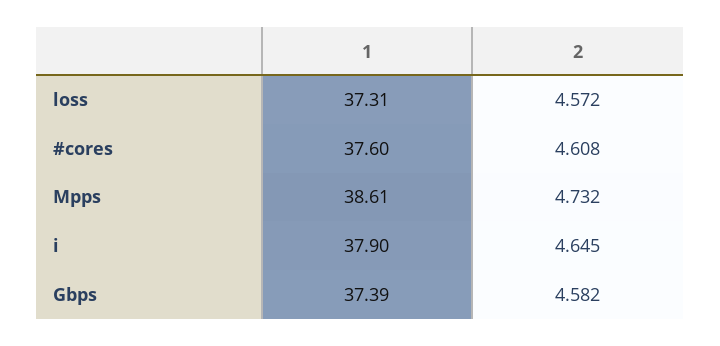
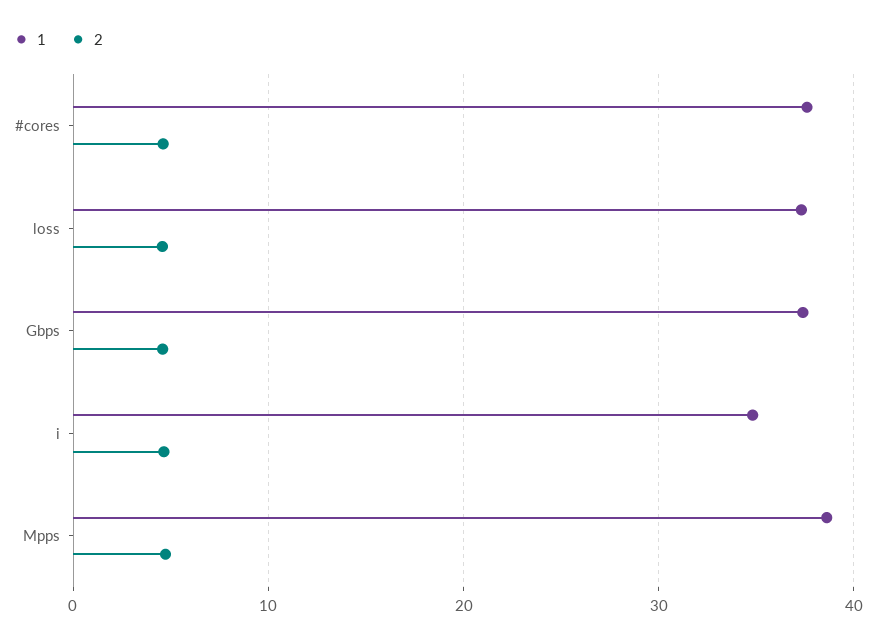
1, i: 37.9 -> 35

